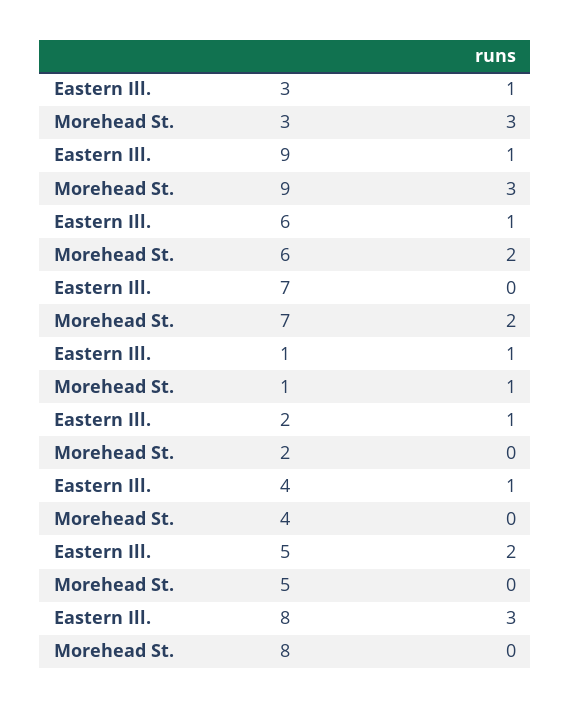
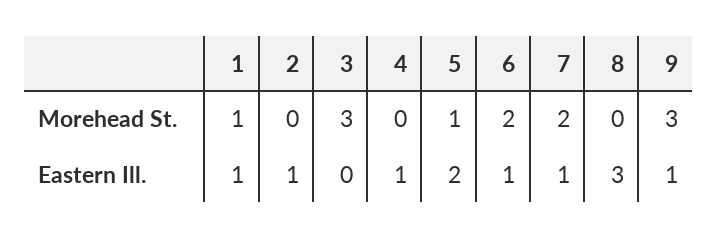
Eastern Ill., 3: 1 -> 0
Eastern Ill., 7: 0 -> 1
Morehead St., 5: 0 -> 1

